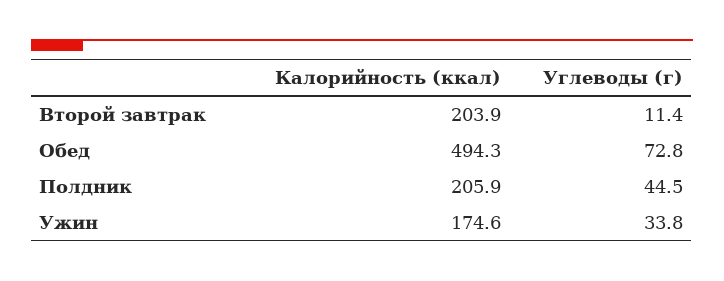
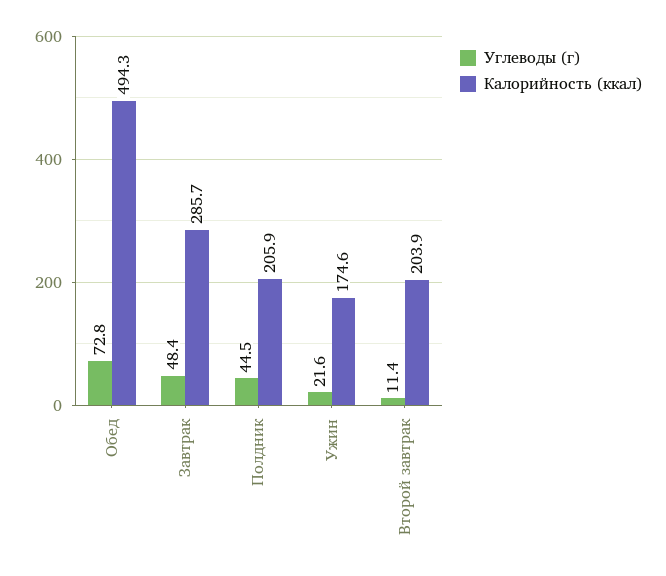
Углеводы (г), Ужин: 33.8 -> 21.6
Углеводы (г), Завтрак: none -> 48.4
Калорийность (ккал), Завтрак: none -> 285.7

